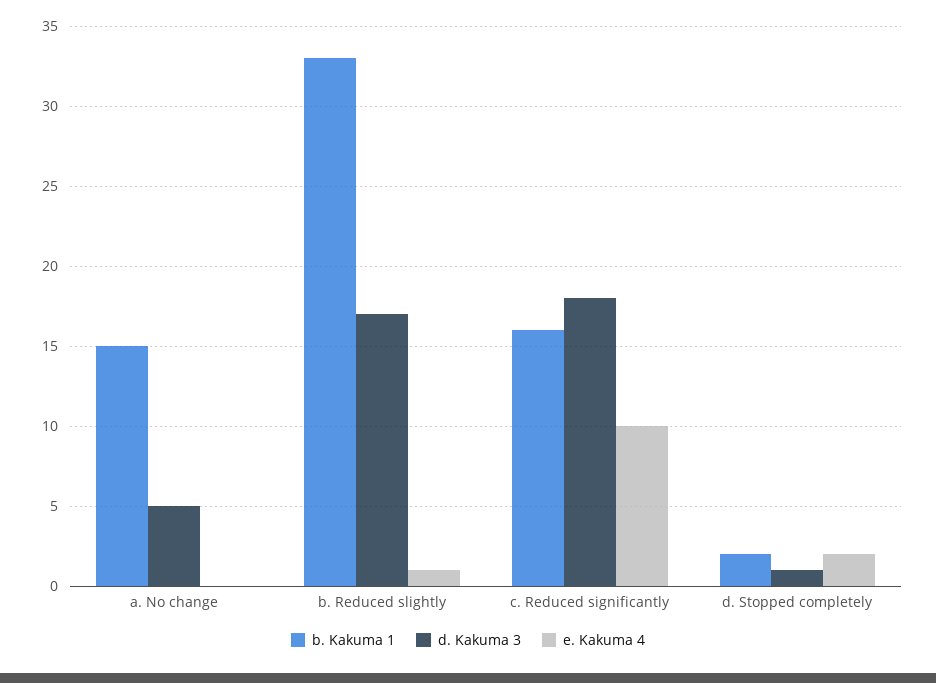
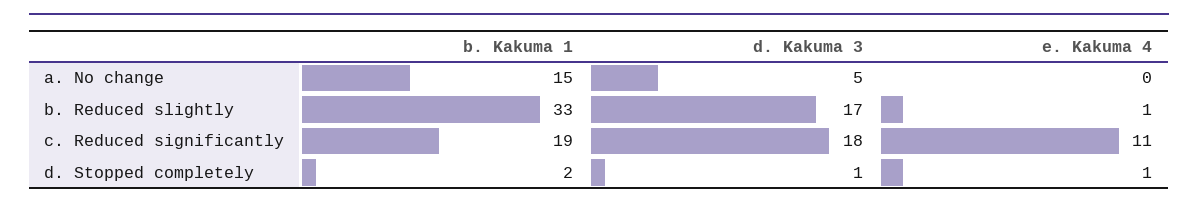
b. Kakuma 1, c. Reduced significantly: 16 -> 19
e. Kakuma 4, c. Reduced significantly: 10 -> 11
e. Kakuma 4, d. Stopped completely: 2 -> 1

